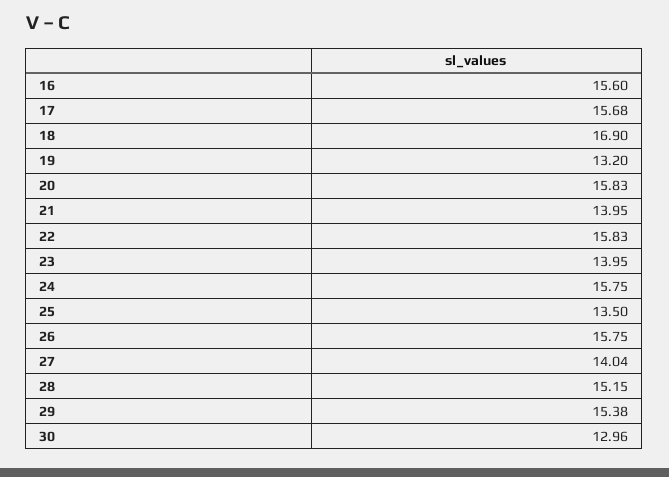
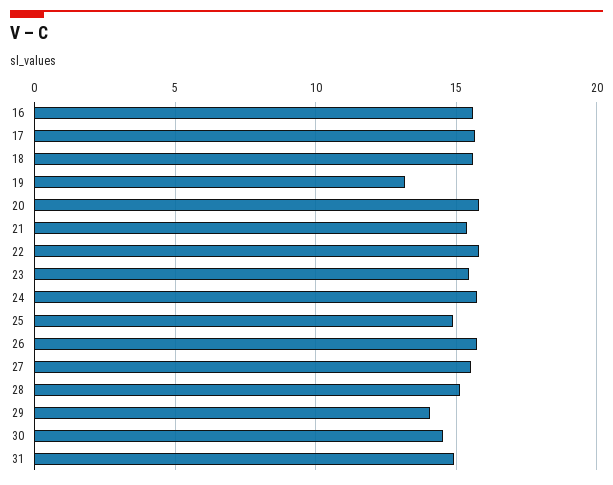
18: 16.9 -> 15.5
21: 13.95 -> 15.5
23: 13.95 -> 15.5
25: 13.5 -> 15
27: 14.04 -> 15.5
29: 15.38 -> 14
30: 12.96 -> 14.5
31: none -> 15

